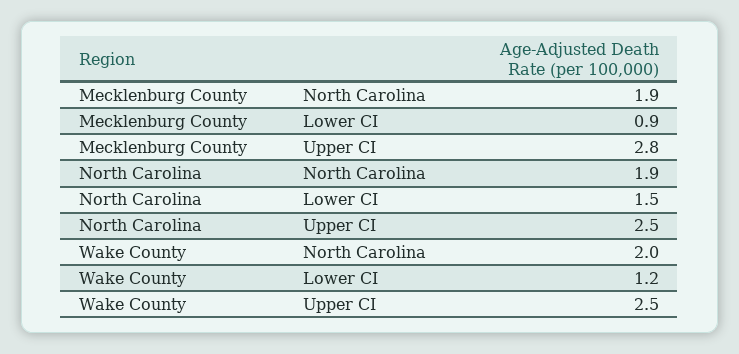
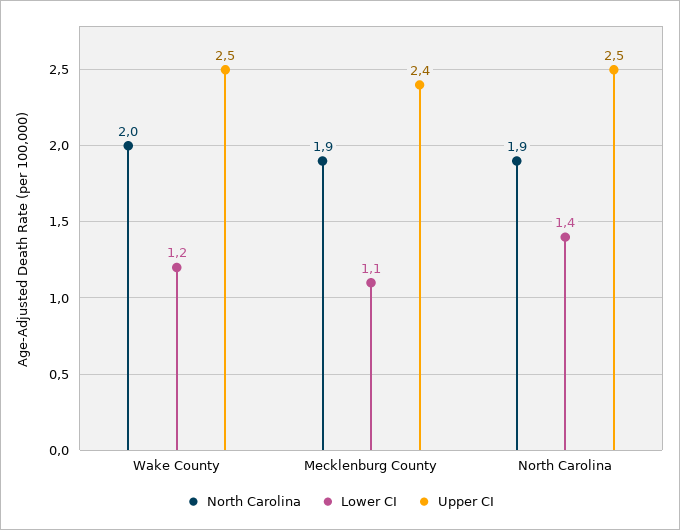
Lower CI, Mecklenburg County: 0.9 -> 1.1
Upper CI, Mecklenburg County: 2.8 -> 2.4
Lower CI, North Carolina: 1.5 -> 1.4

